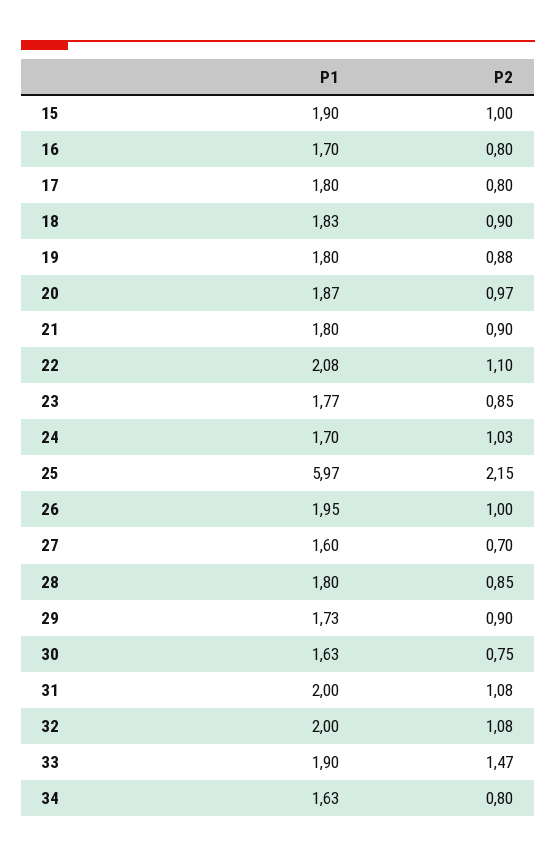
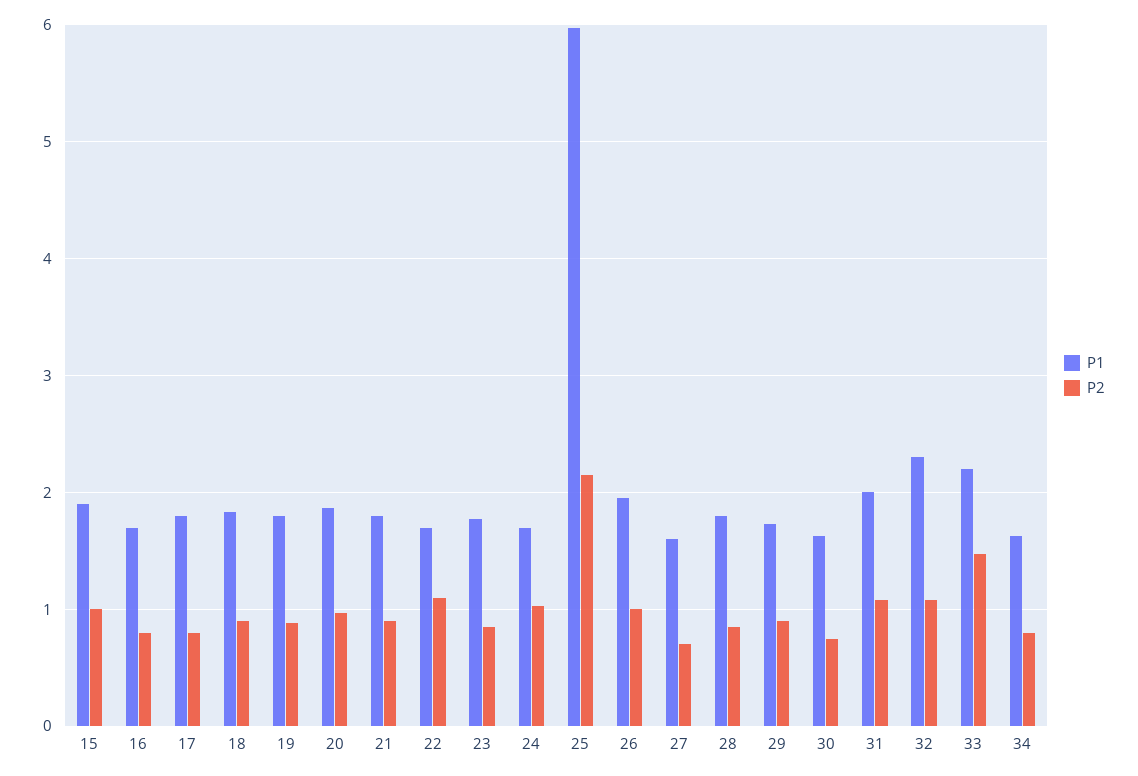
P1, 22: 2.08 -> 1.7
P1, 32: 2 -> 2.3
P1, 33: 1.9 -> 2.2

